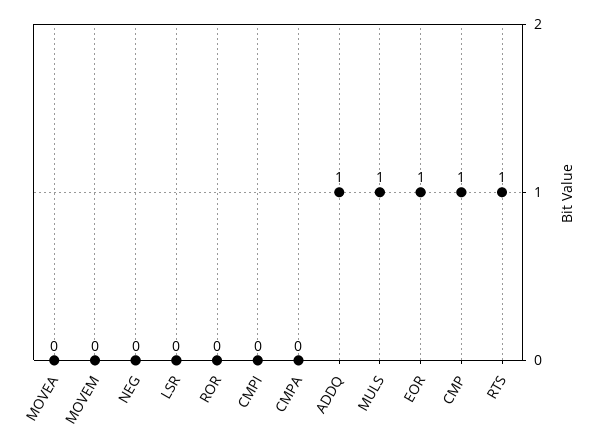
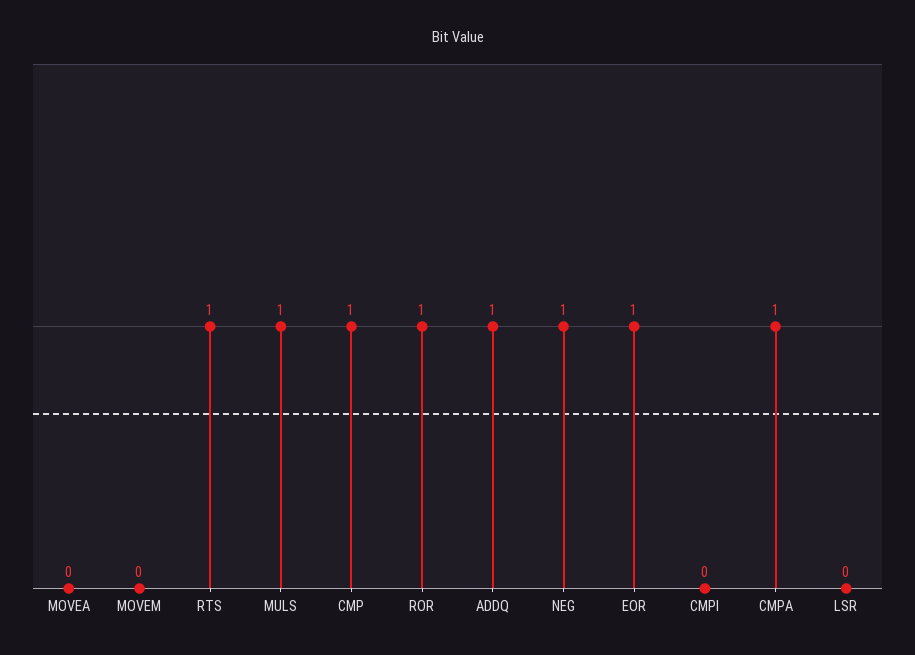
NEG: 0 -> 1
ROR: 0 -> 1
CMPA: 0 -> 1

